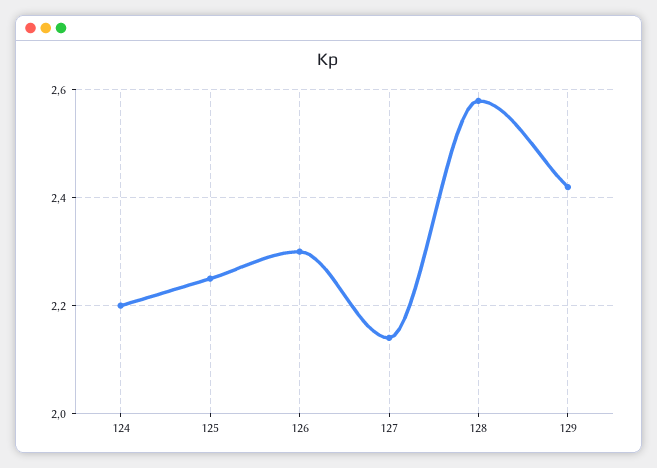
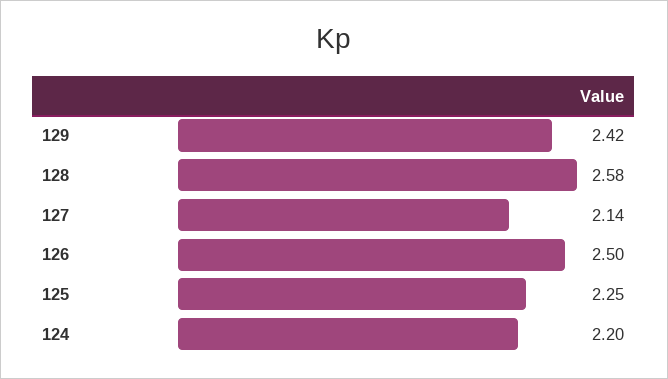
126: 2.3 -> 2.5

